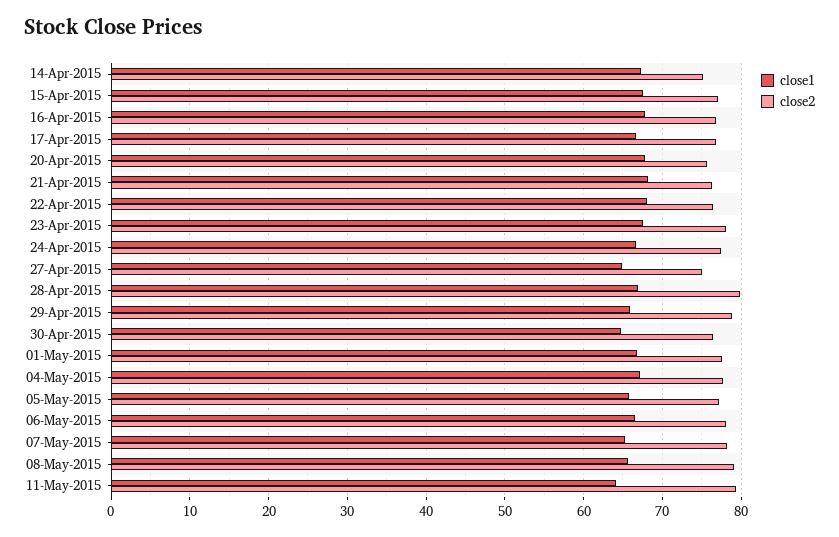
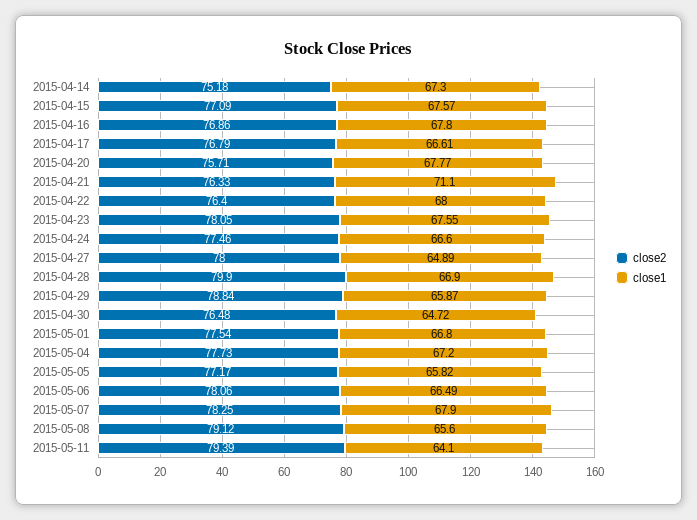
close1, 21-Apr-2015: 68 -> 71.1
close2, 27-Apr-2015: 75 -> 78
close1, 07-May-2015: 65 -> 67.9

